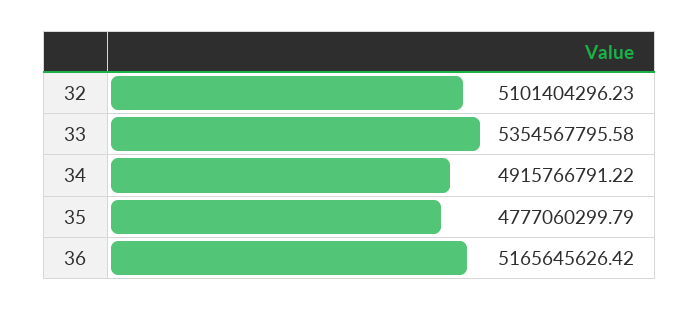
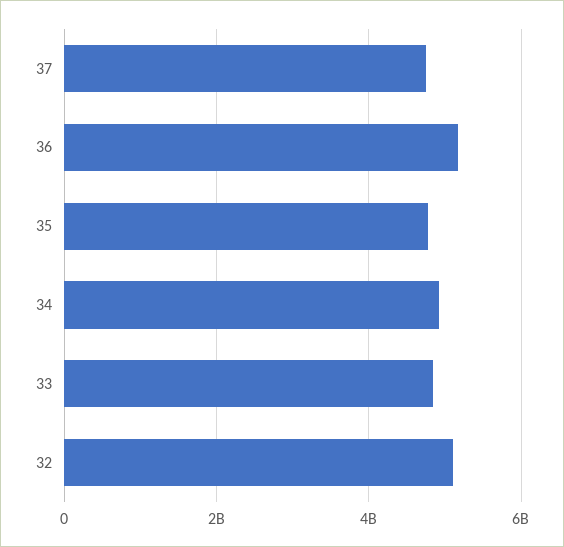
33: 5354567795.58 -> 4800000000
37: none -> 4800000000

